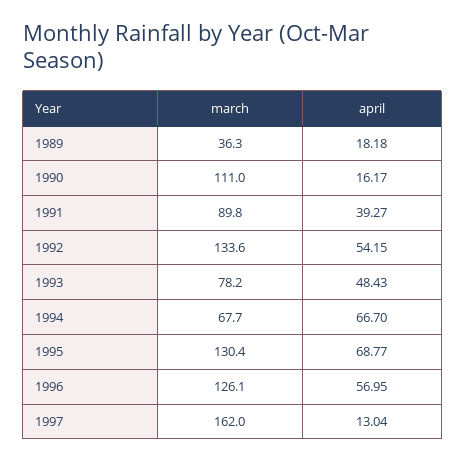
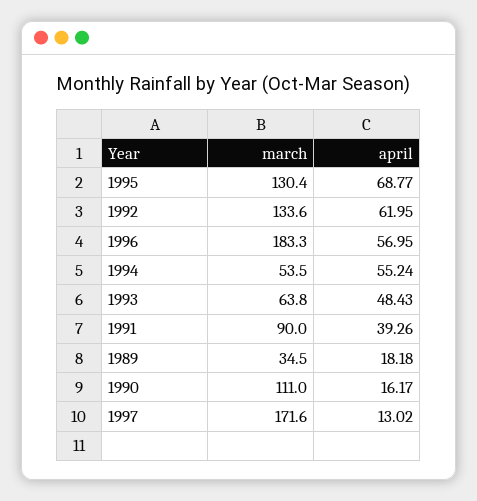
march, 1989: 36.3 -> 34.5
march, 1991: 89.8 -> 90
april, 1991: 39.27 -> 39.26
april, 1992: 54.15 -> 61.95
march, 1993: 78.2 -> 63.8
march, 1994: 67.7 -> 53.5
april, 1994: 66.7 -> 55.24
march, 1996: 126.1 -> 183.3
march, 1997: 162 -> 171.6
april, 1997: 13.04 -> 13.02

